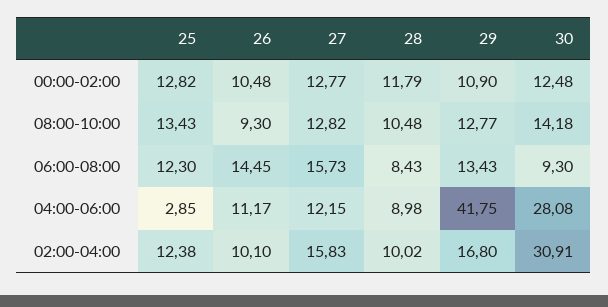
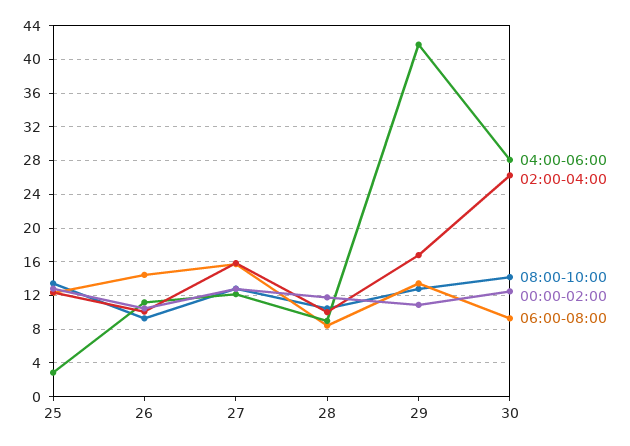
02:00-04:00, 30: 30.91 -> 26

